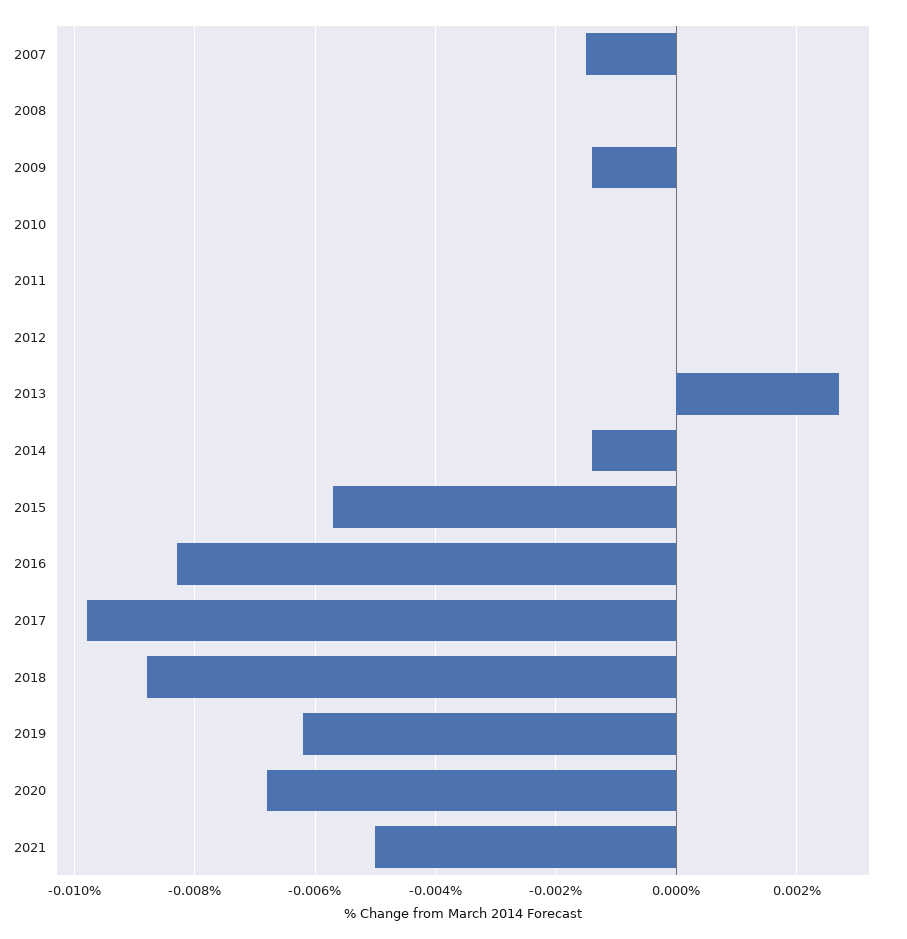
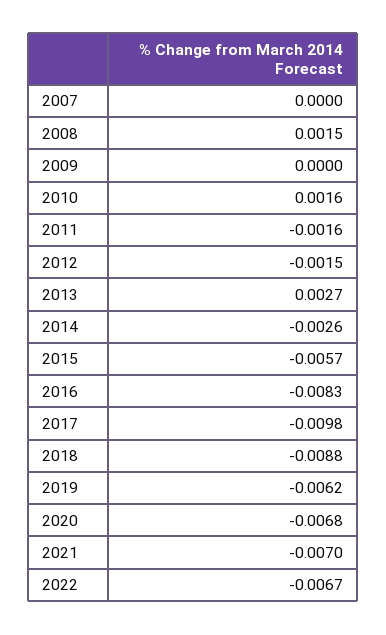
2007: -0.0015 -> 0
2008: 0 -> 0.0015
2009: -0.0015 -> 0
2010: 0 -> 0.0016
2011: 0 -> -0.0016
2012: 0 -> -0.0015
2014: -0.0015 -> -0.0026
2021: -0.005 -> -0.007
2022: none -> -0.0067

